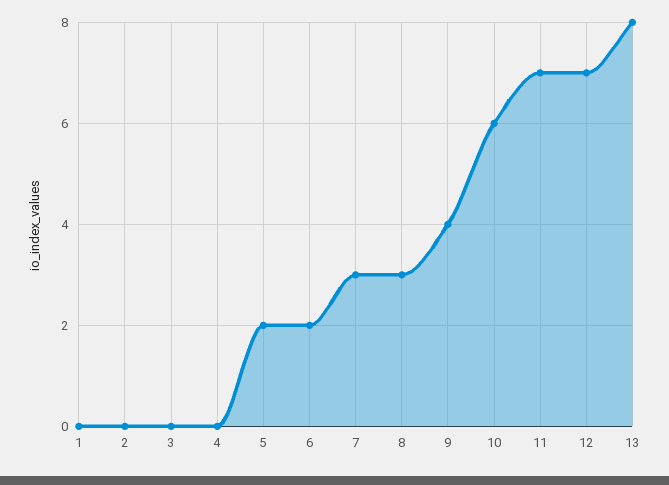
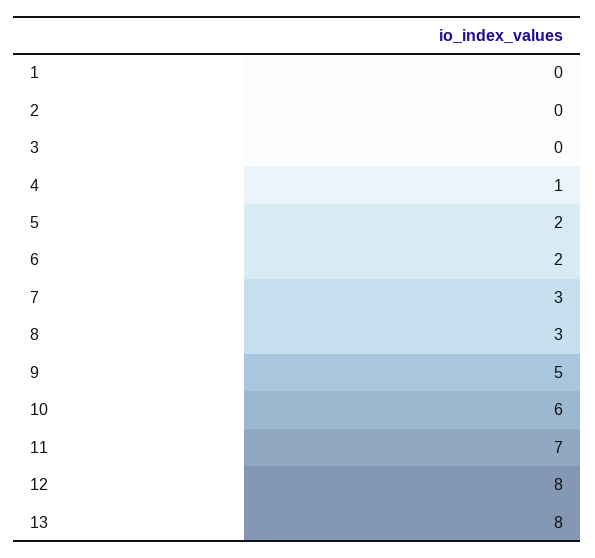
4: 0 -> 1
9: 4 -> 5
12: 7 -> 8

